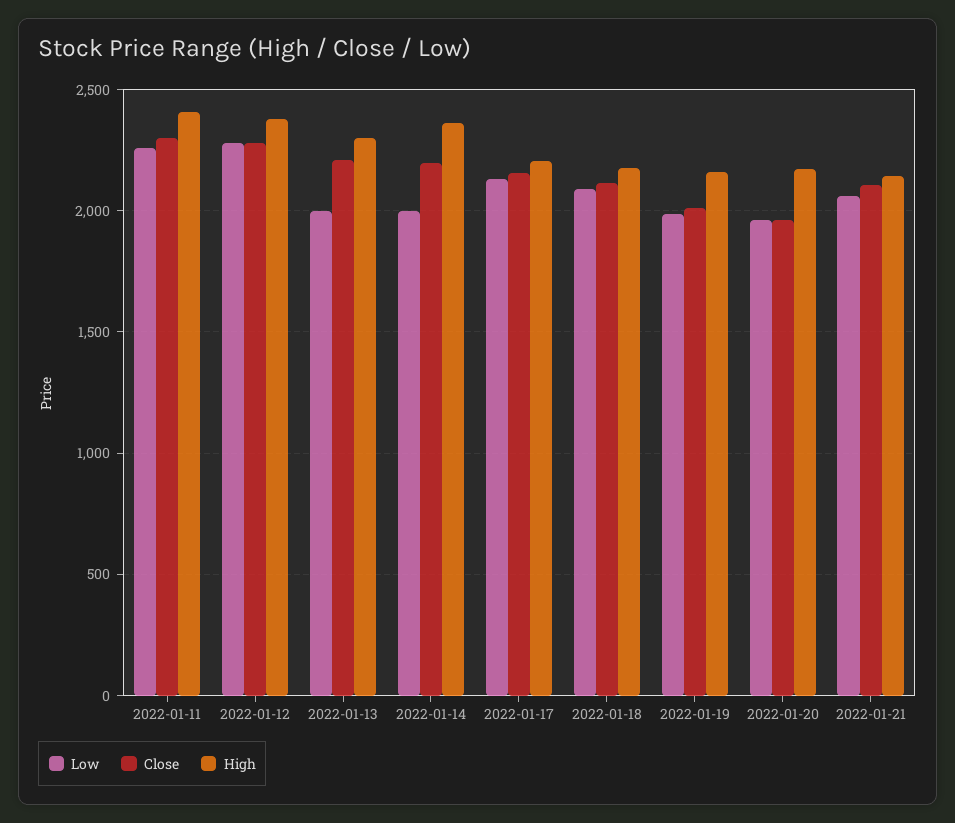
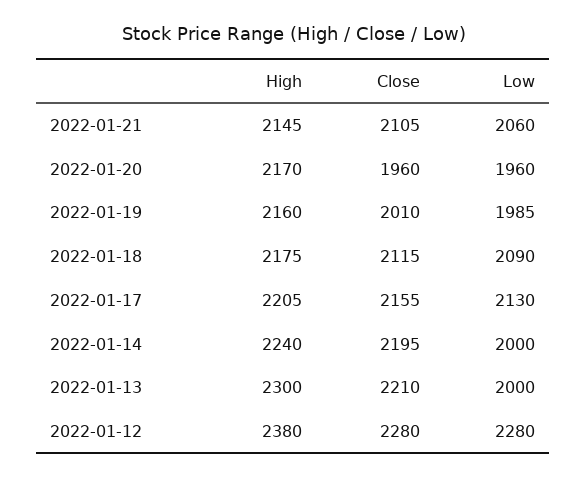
Low, 2022-01-11: 2250 -> none
Close, 2022-01-11: 2300 -> none
High, 2022-01-11: 2400 -> none
High, 2022-01-14: 2350 -> 2240

